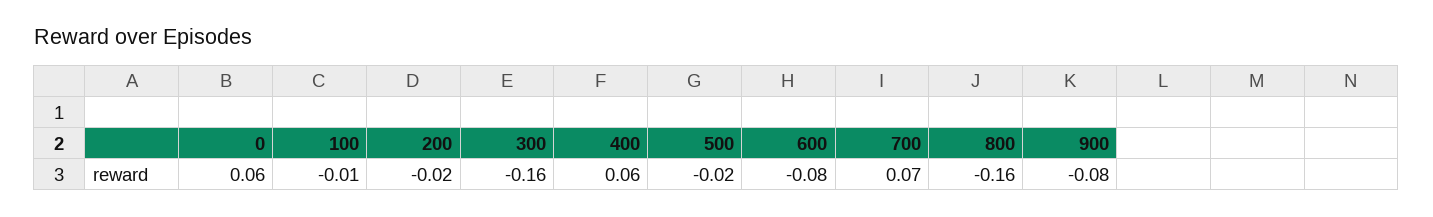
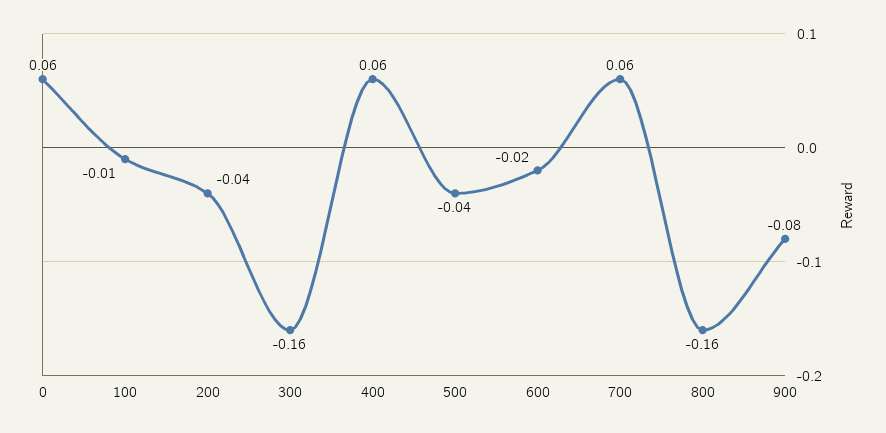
200: -0.02 -> -0.04
500: -0.02 -> -0.04
600: -0.08 -> -0.02
700: 0.07 -> 0.06

